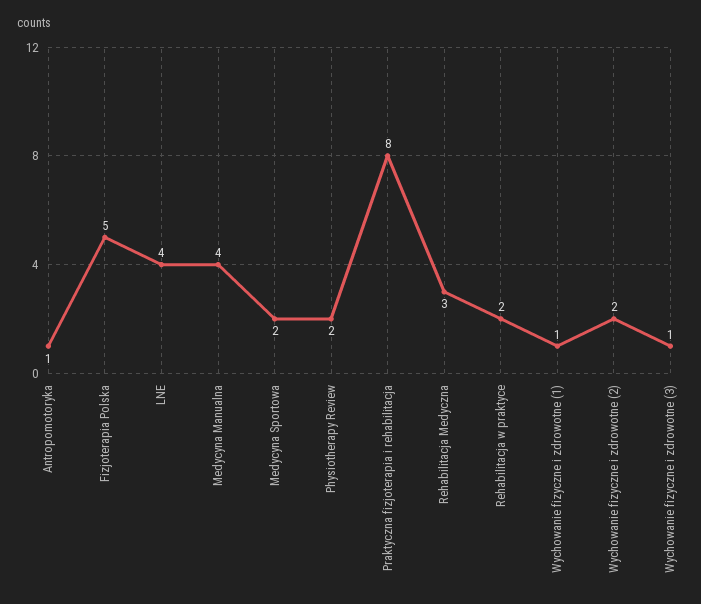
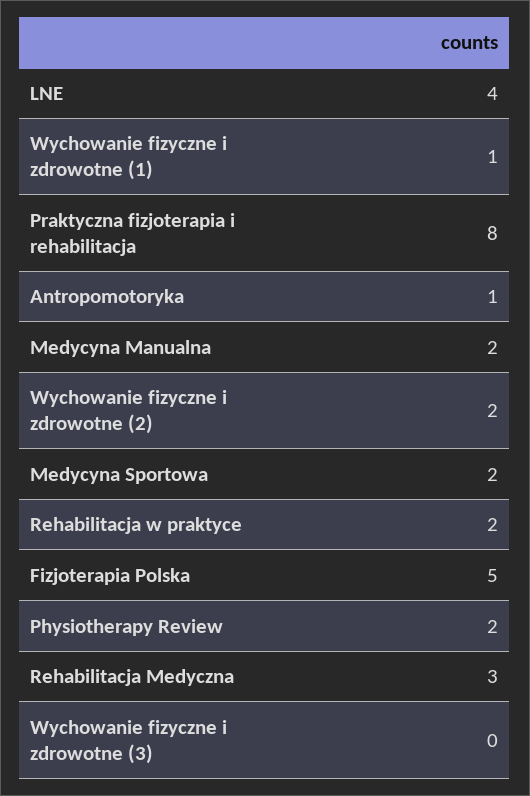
Medycyna Manualna: 4 -> 2
Wychowanie fizyczne i zdrowotne (3): 1 -> 0

